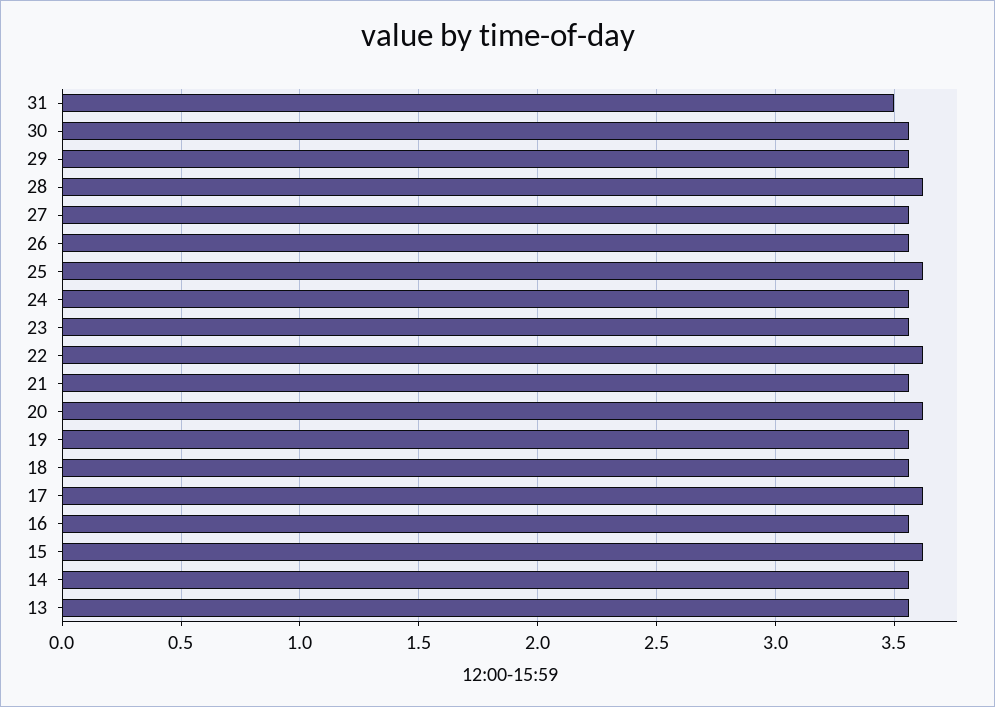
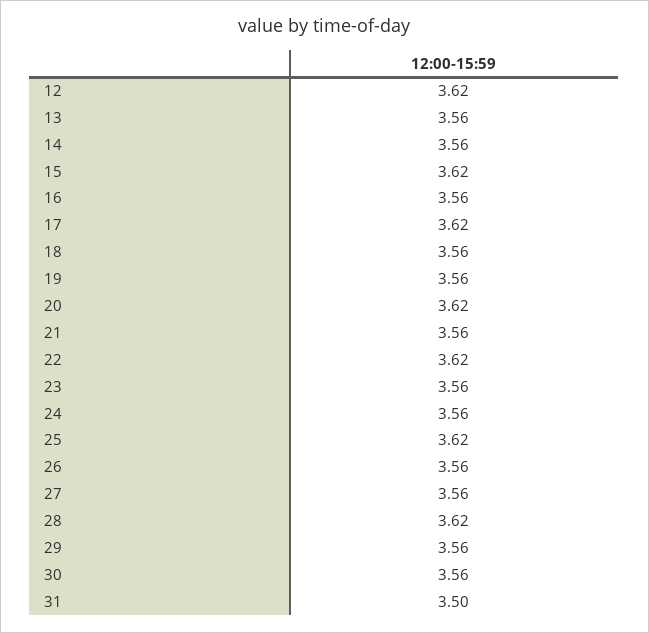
12: none -> 3.62

